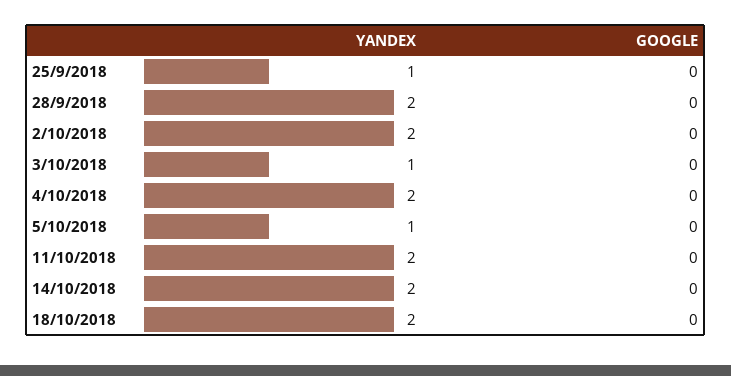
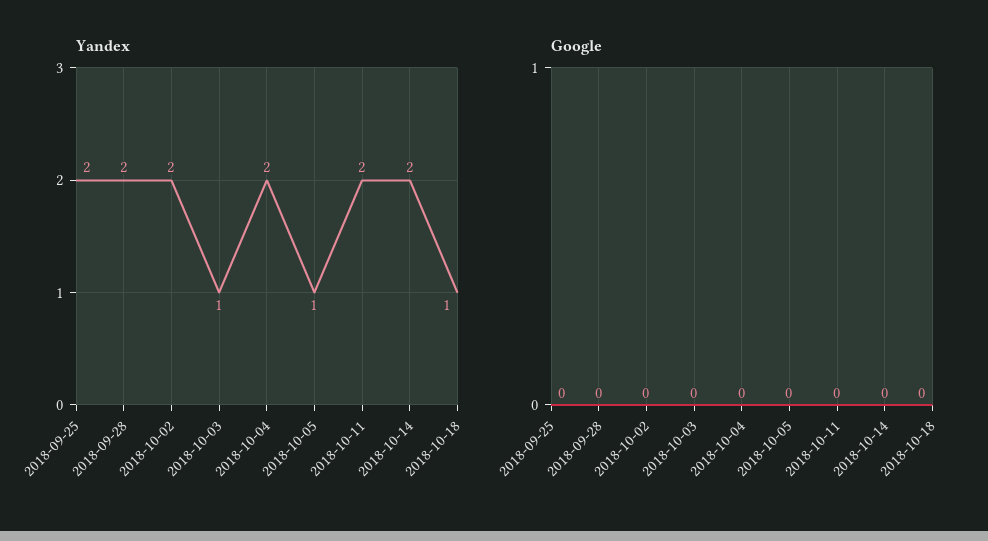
YANDEX, 25/9/2018: 1 -> 2
YANDEX, 18/10/2018: 2 -> 1

